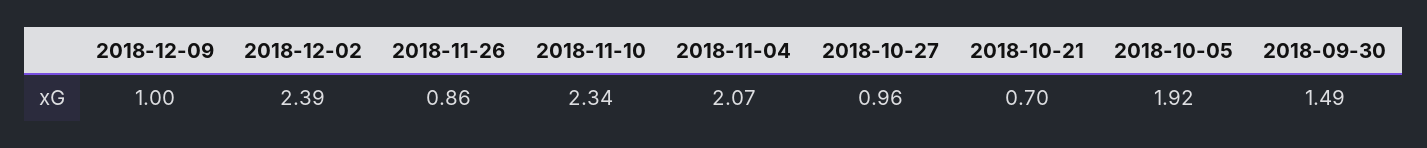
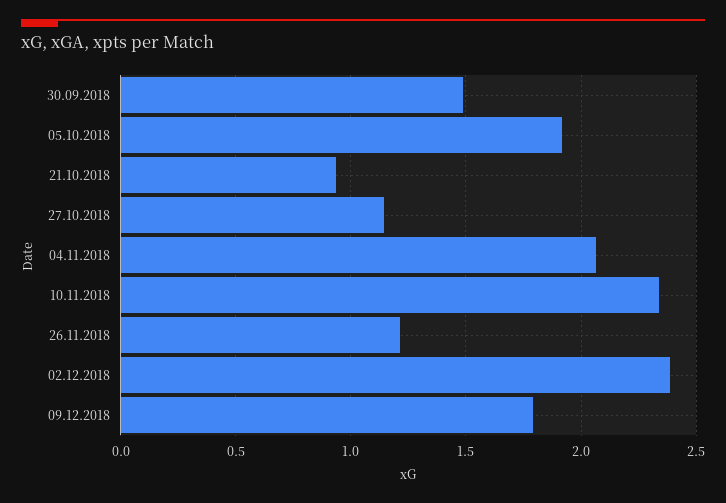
2018-12-09: 1 -> 1.8
2018-11-26: 0.86 -> 1.2
2018-10-27: 0.96 -> 1.15
2018-10-21: 0.7 -> 0.95

